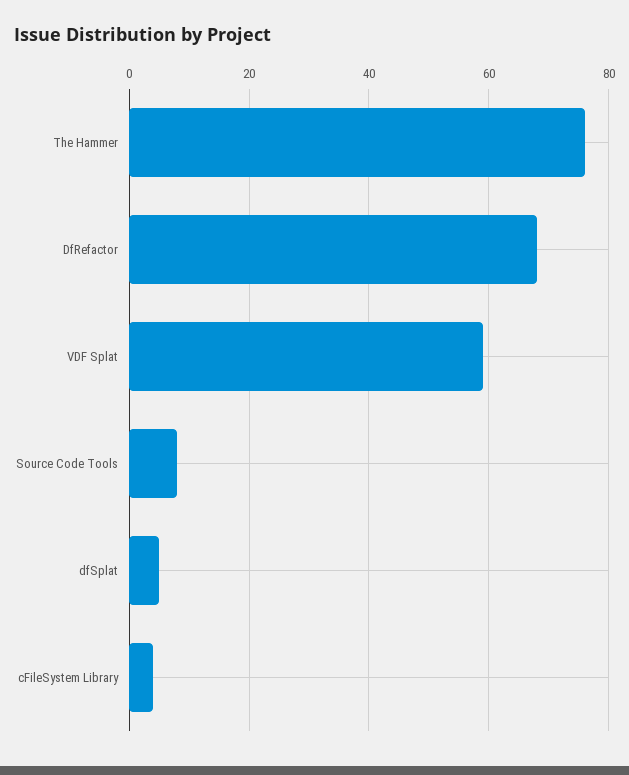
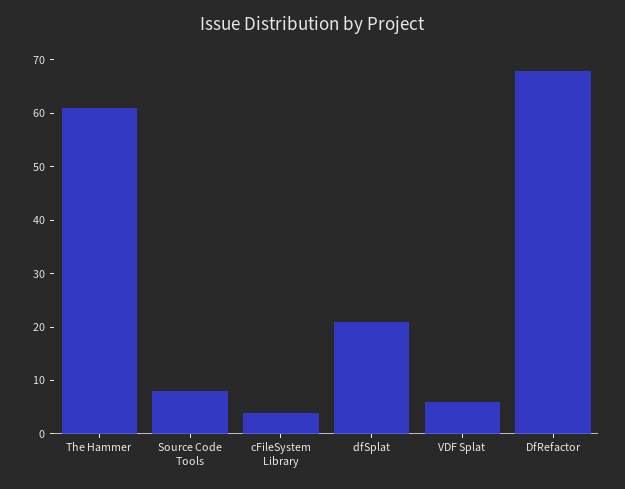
The Hammer: 75 -> 60
VDF Splat: 60 -> 5
dfSplat: 5 -> 20

